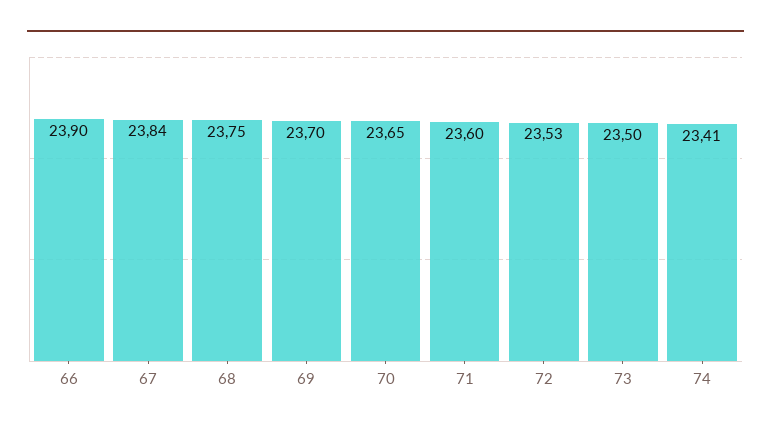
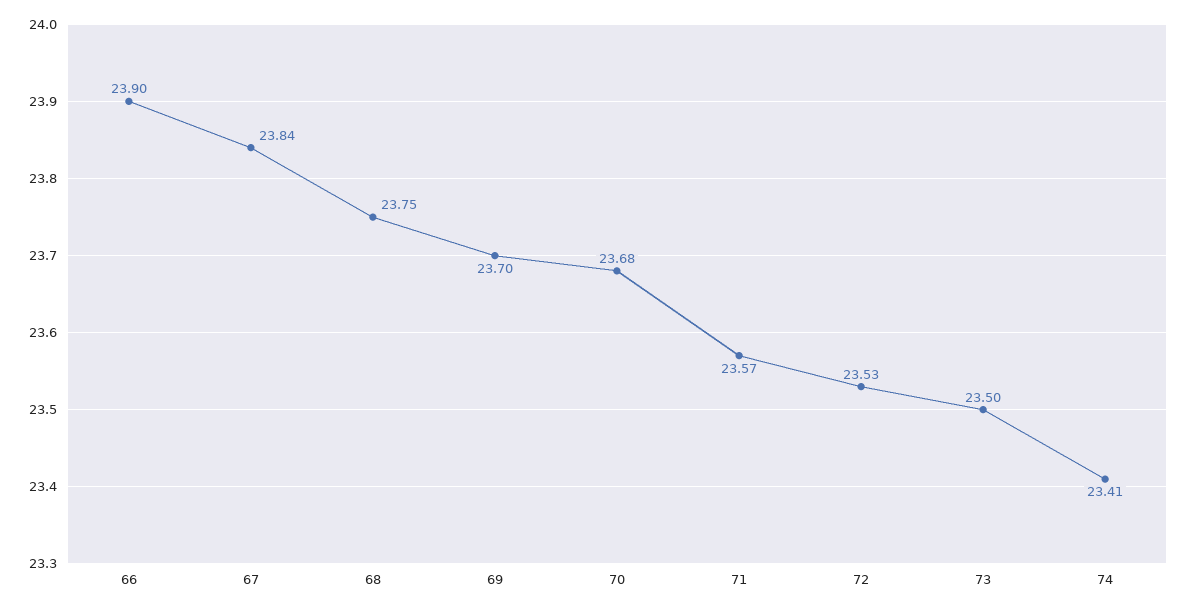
70: 23.65 -> 23.68
71: 23.6 -> 23.57

